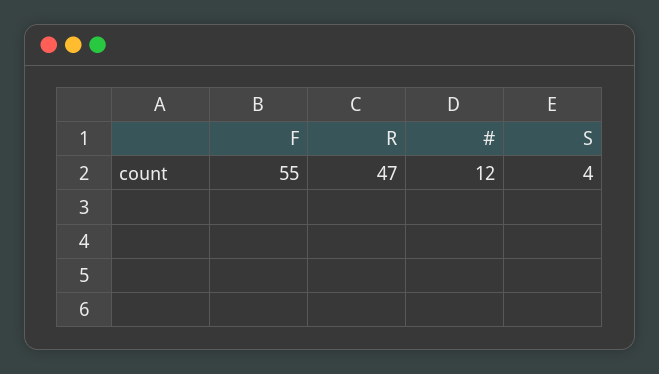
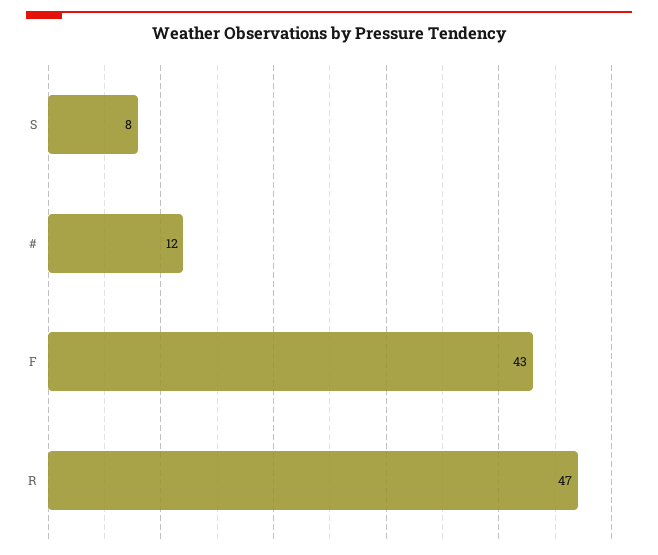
F: 55 -> 43
S: 4 -> 8

